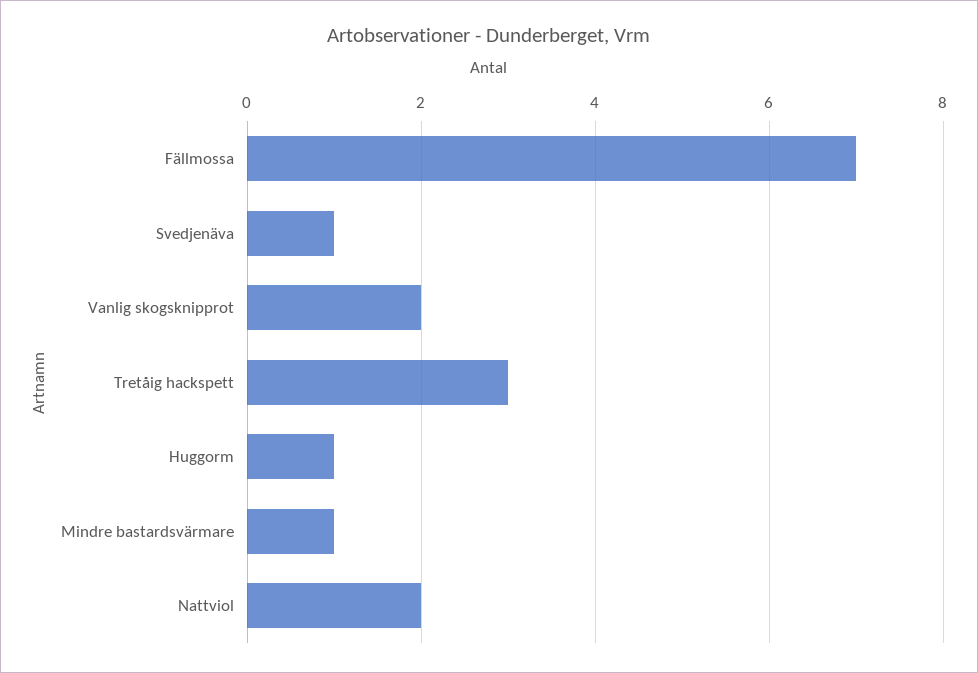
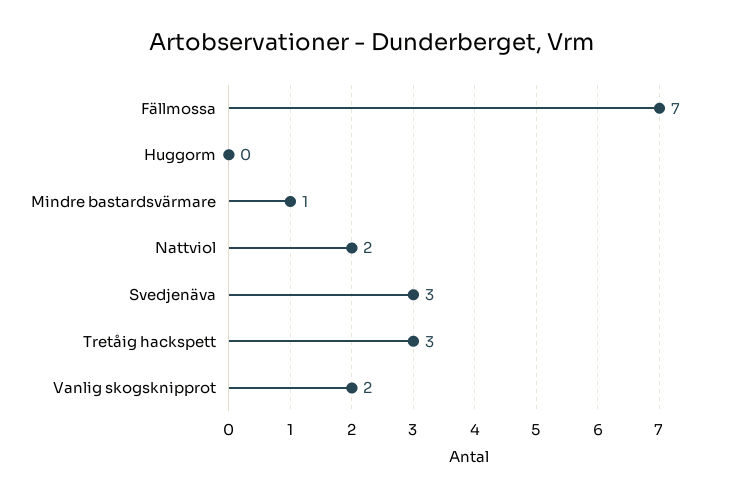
Svedjenäva: 1 -> 3
Huggorm: 1 -> 0

